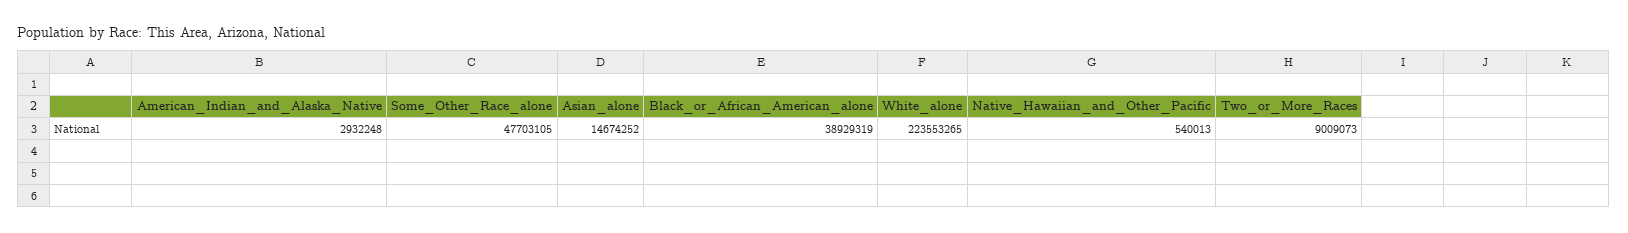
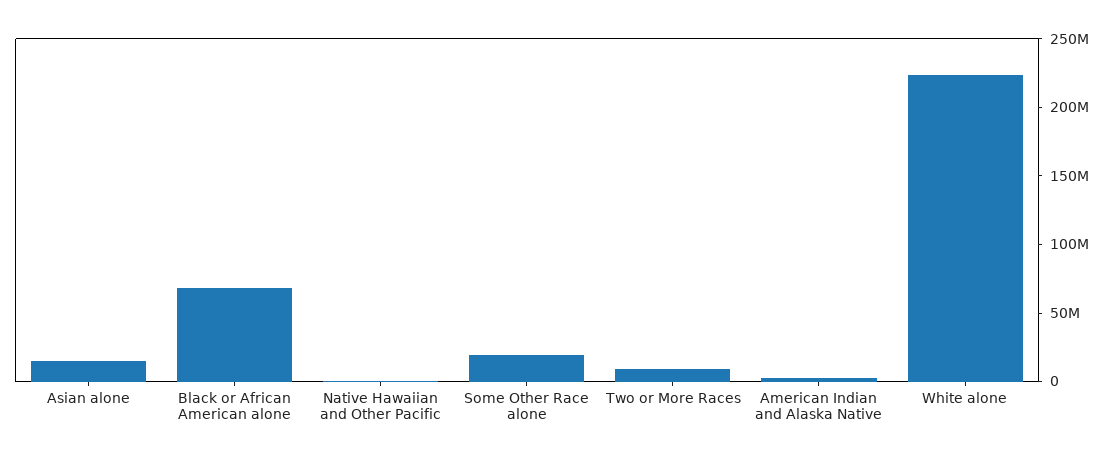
Some_Other_Race_alone: 47703105 -> 20000000
Black_or_African_American_alone: 38929319 -> 70000000

